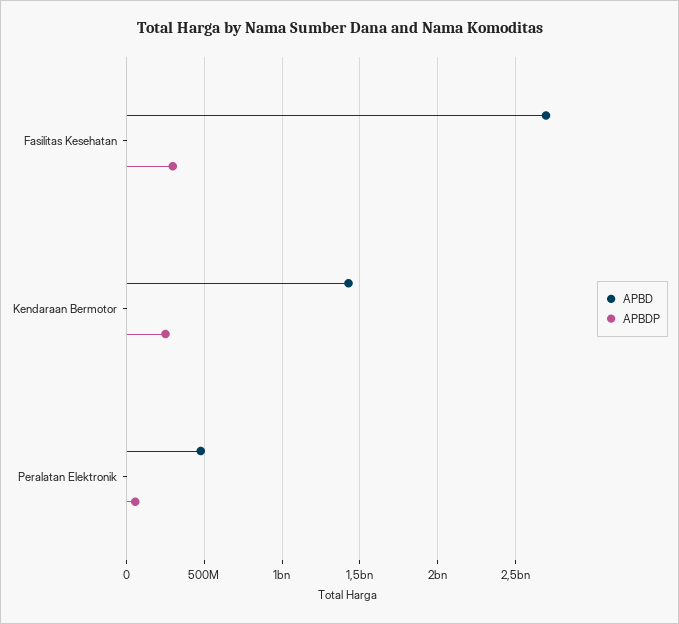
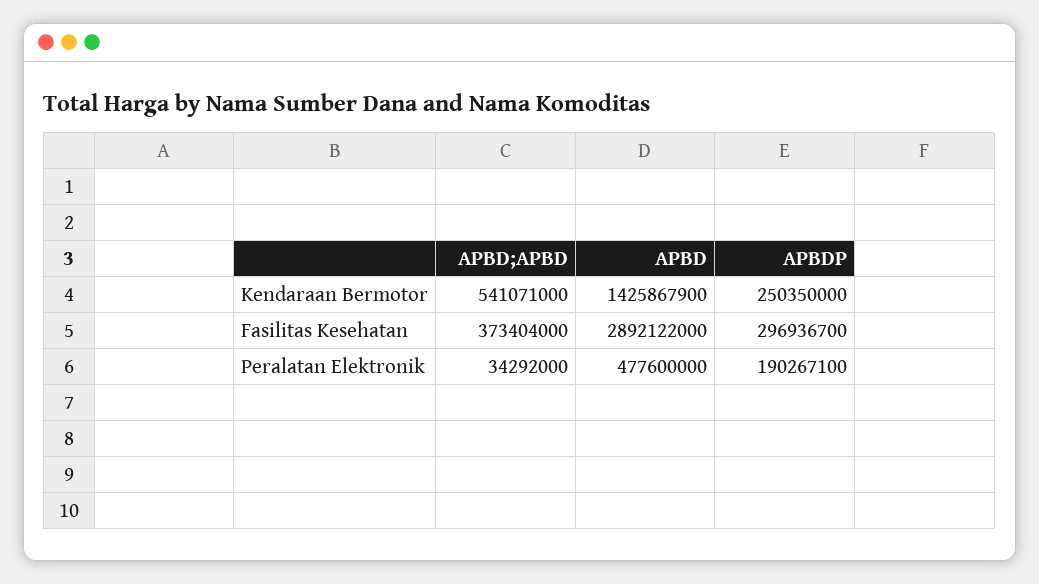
APBD, Fasilitas Kesehatan: 2700000000 -> 2892122000
APBDP, Peralatan Elektronik: 50000000 -> 190267100
APBD;APBD, Kendaraan Bermotor: none -> 541071000
APBD;APBD, Fasilitas Kesehatan: none -> 373404000
APBD;APBD, Peralatan Elektronik: none -> 34292000

